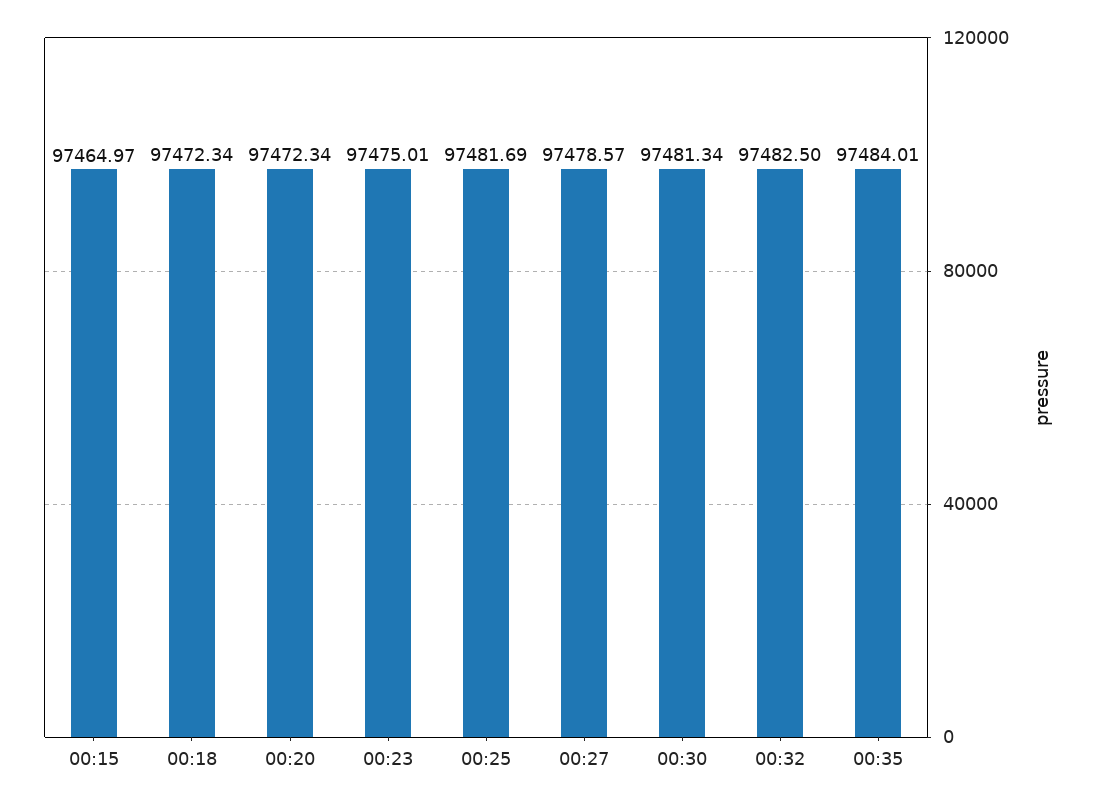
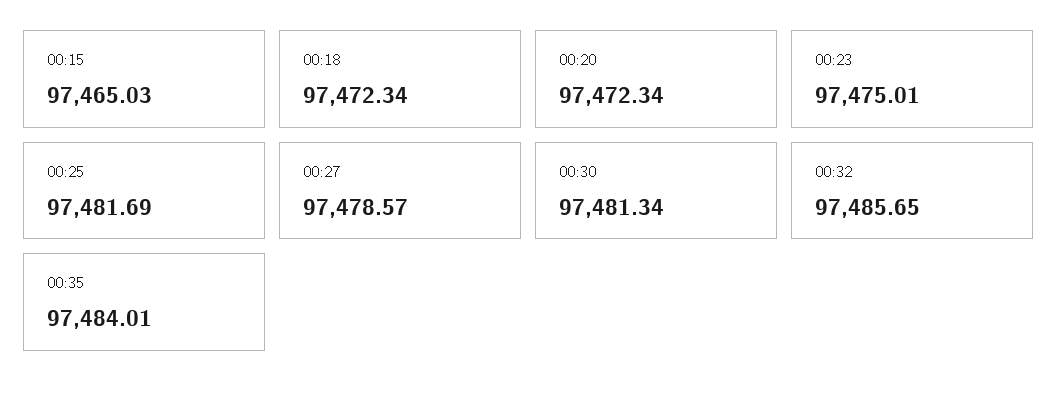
00:15: 97464.97 -> 97465.03
00:32: 97482.5 -> 97485.65

